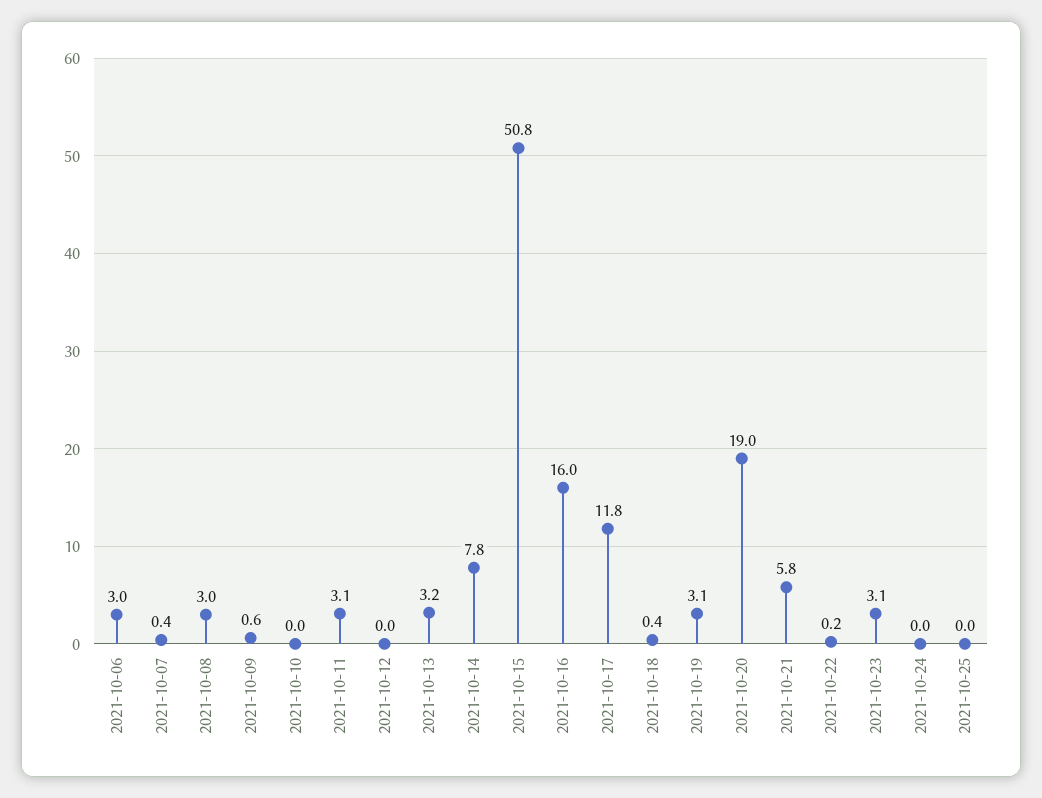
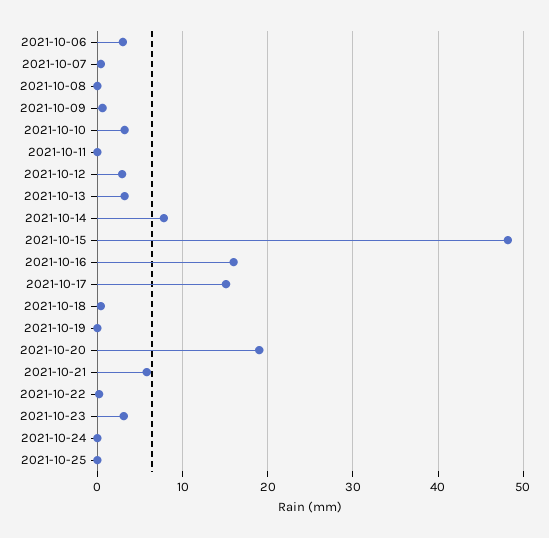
2021-10-08: 3 -> 0
2021-10-10: 0 -> 3
2021-10-11: 3.1 -> 0
2021-10-12: 0 -> 3
2021-10-15: 50.8 -> 48
2021-10-17: 11.8 -> 15
2021-10-19: 3.1 -> 0

